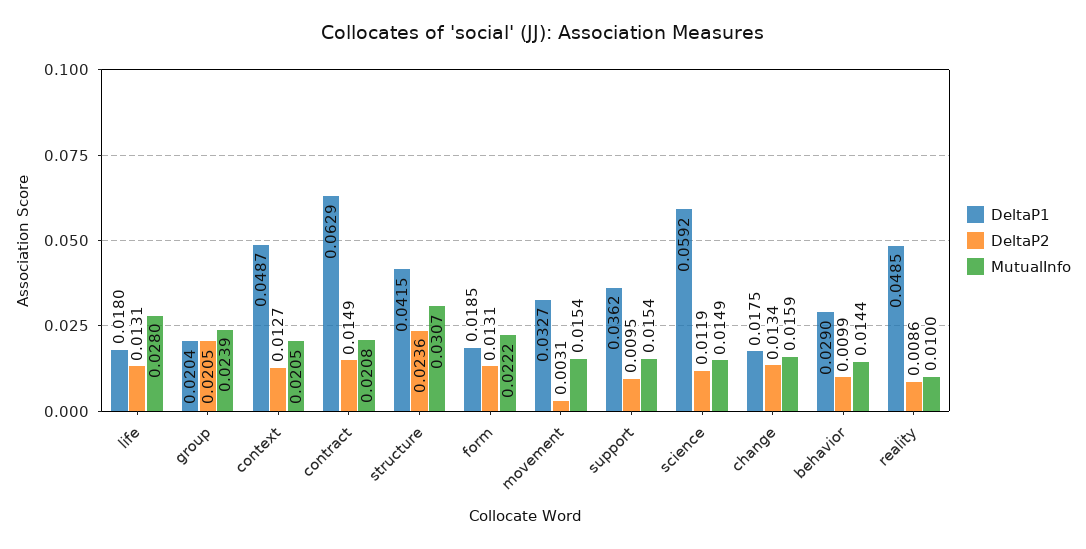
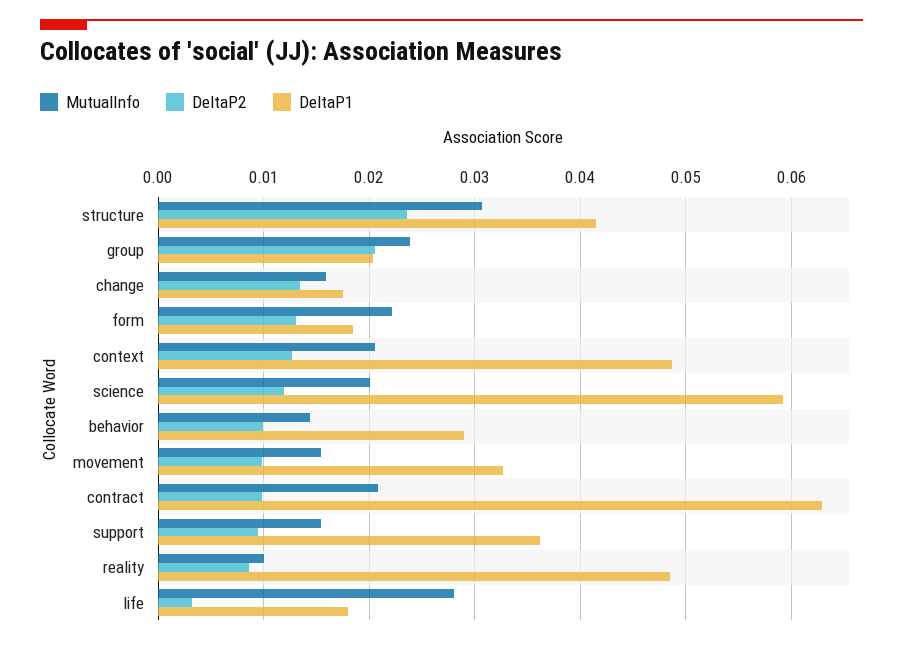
DeltaP2, life: 0.0131 -> 0.003
DeltaP2, contract: 0.0149 -> 0.01
DeltaP2, movement: 0.0031 -> 0.01
MutualInfo, science: 0.0149 -> 0.02

